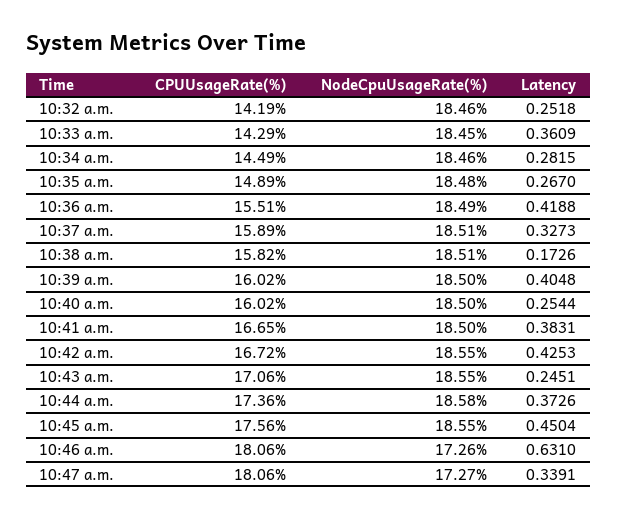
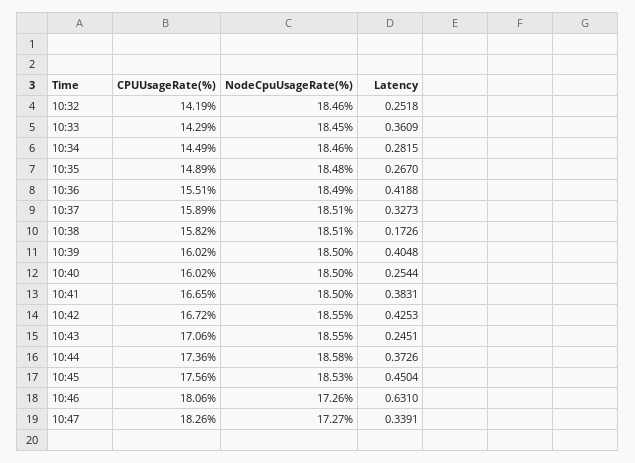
NodeCpuUsageRate(%), 10:45 a.m.: 18.55 -> 18.53
CPUUsageRate(%), 10:47 a.m.: 18.06 -> 18.26

